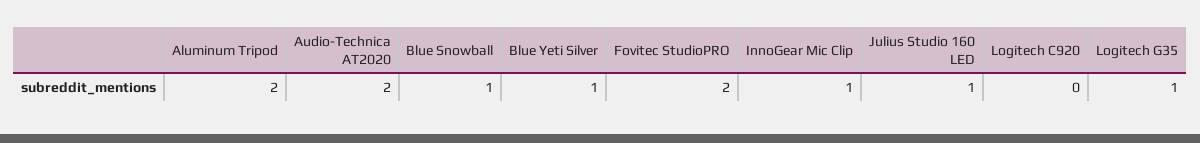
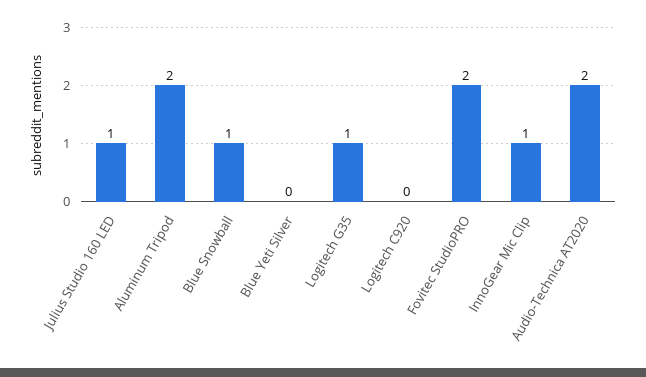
Blue Yeti Silver: 1 -> 0

